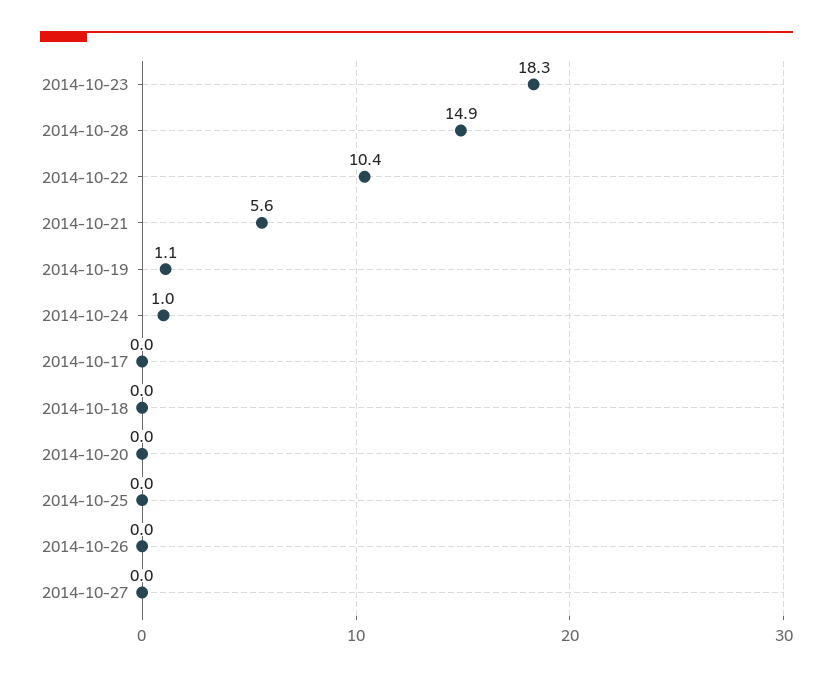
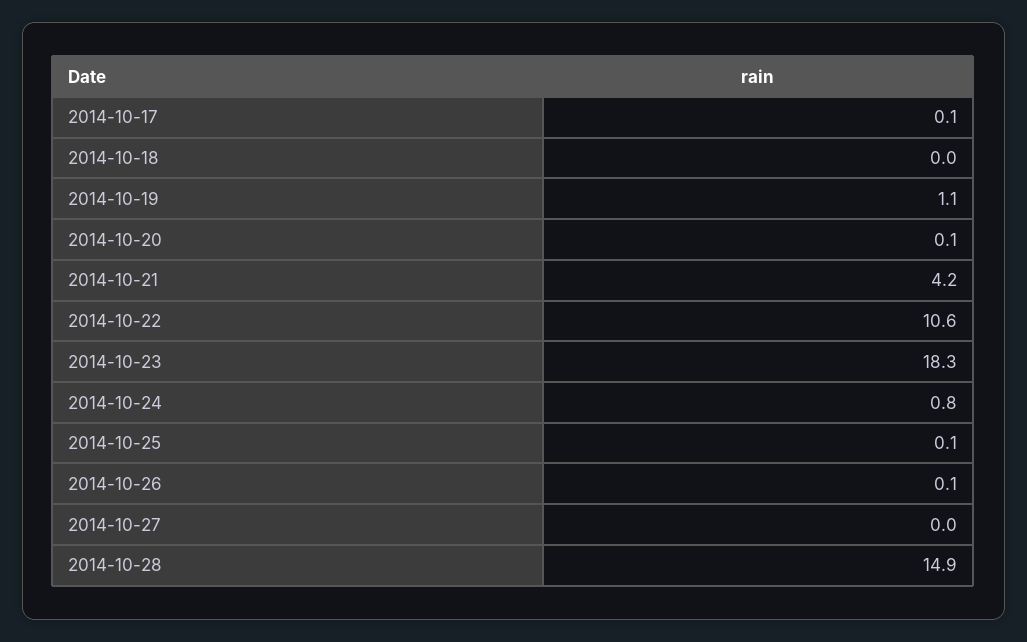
2014-10-22: 10.4 -> 10.6
2014-10-21: 5.6 -> 4.2
2014-10-24: 1 -> 0.8
2014-10-17: 0 -> 0.1
2014-10-20: 0 -> 0.1
2014-10-25: 0 -> 0.1
2014-10-26: 0 -> 0.1

